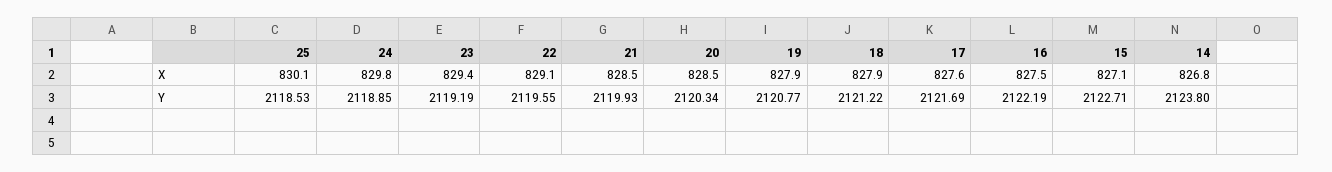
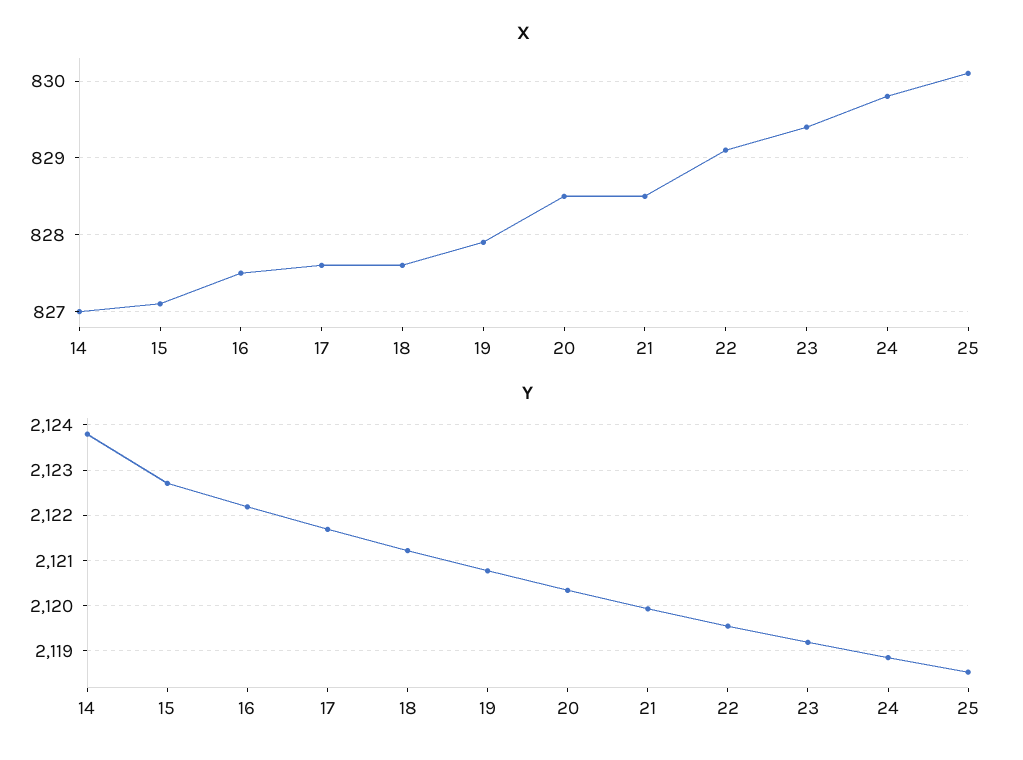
X, 18: 827.9 -> 827.6
X, 14: 826.8 -> 827

